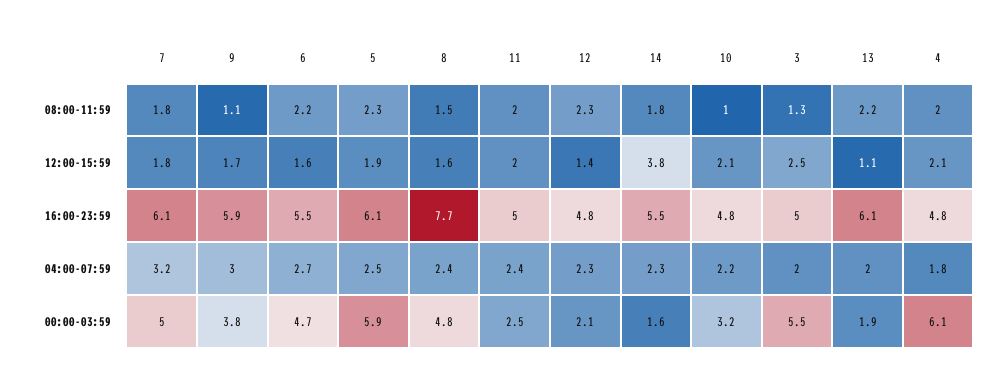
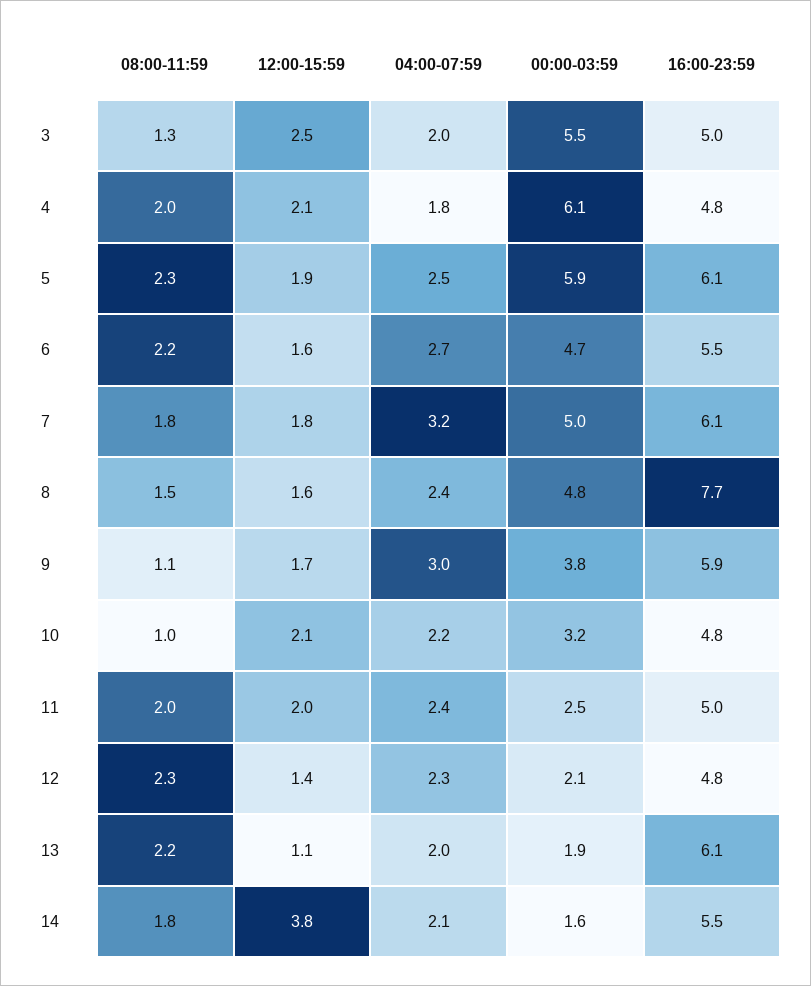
14, 04:00-07:59: 2.3 -> 2.1

